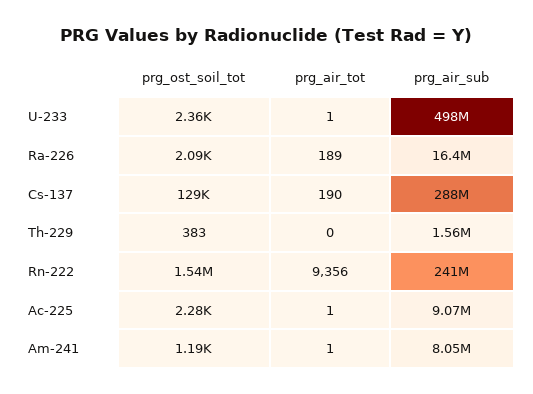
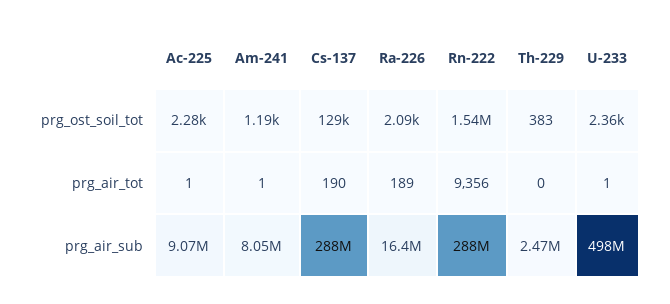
prg_air_sub, Th-229: 1560000 -> 2470000
prg_air_sub, Rn-222: 241000000 -> 288000000

